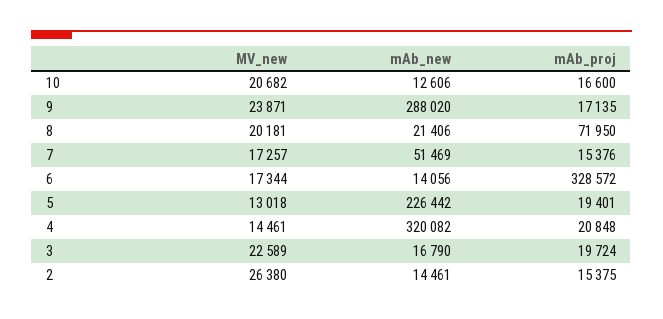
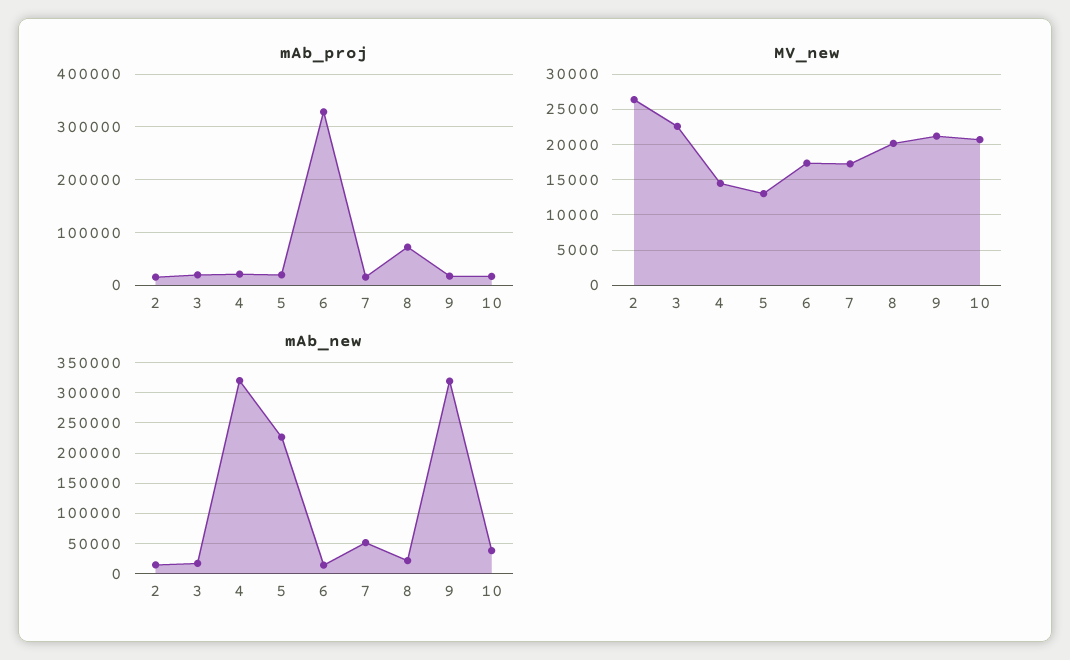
mAb_new, 10: 12606 -> 40000
MV_new, 9: 23871 -> 21000
mAb_new, 9: 288020 -> 320000

